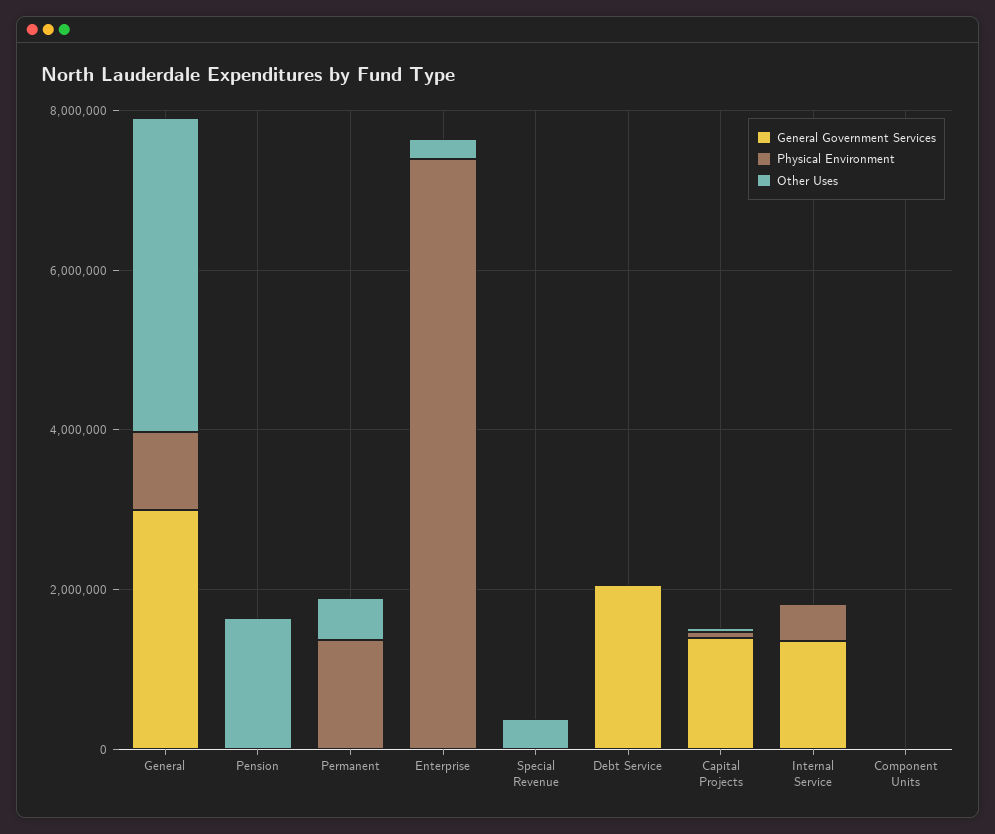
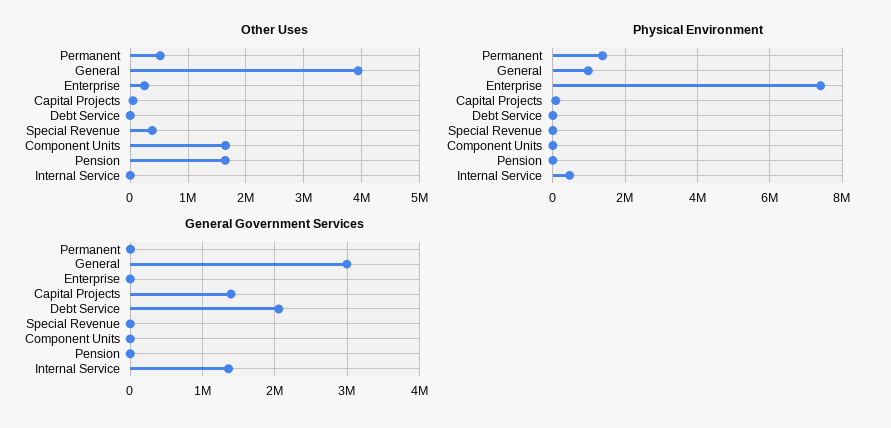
Other Uses, Component Units: 0 -> 1600000

